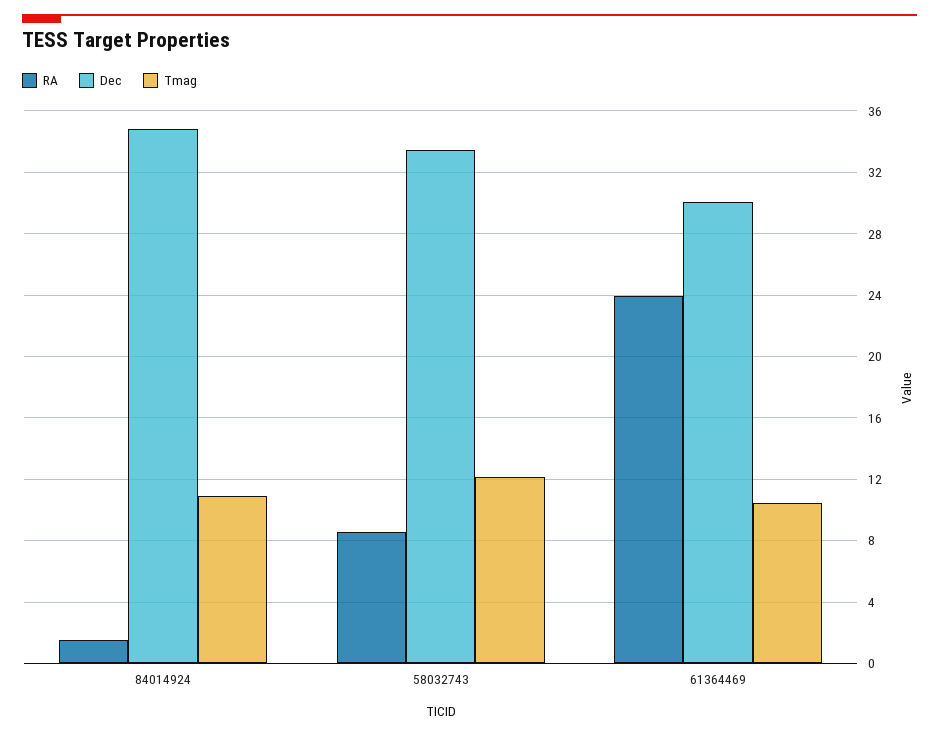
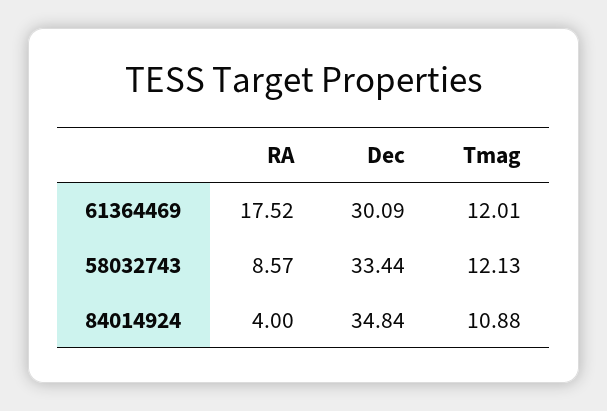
RA, 84014924: 1.5 -> 4
RA, 61364469: 24 -> 17.52
Tmag, 61364469: 10.5 -> 12.01

